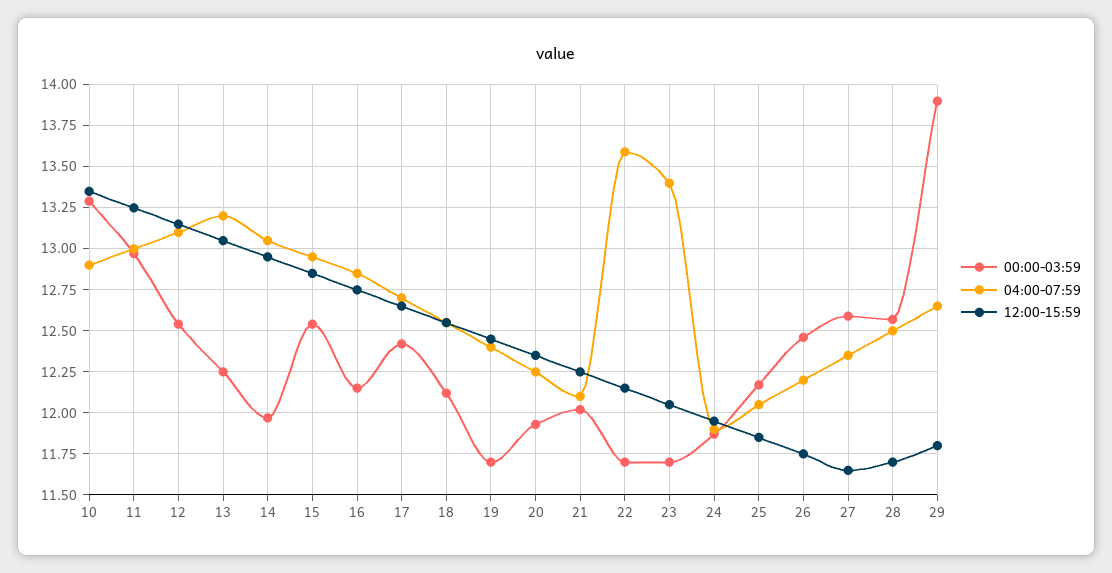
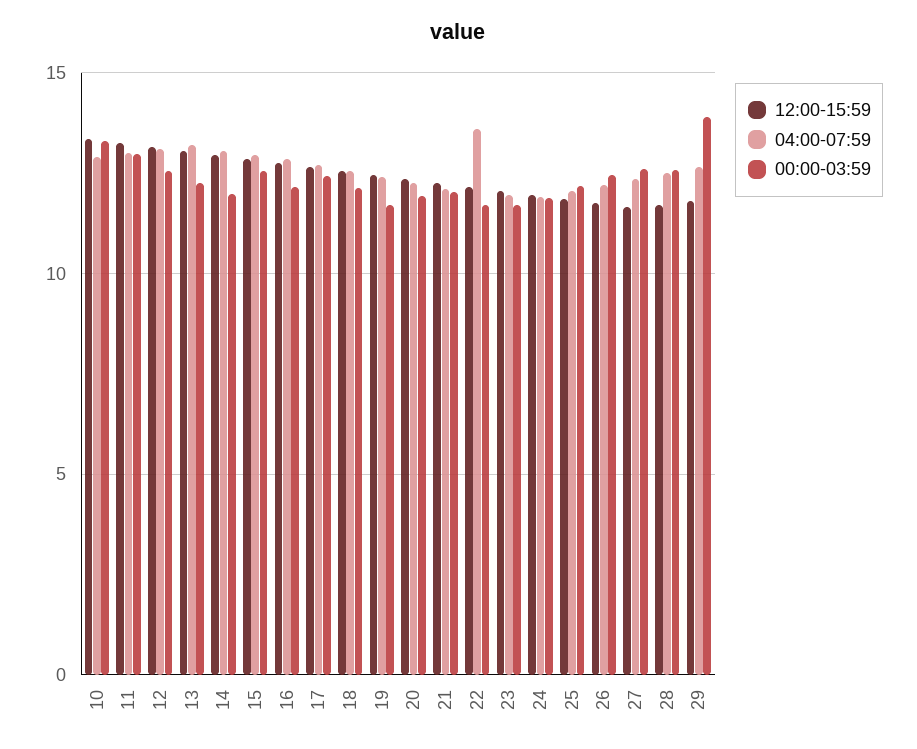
04:00-07:59, 23: 13.4 -> 12

